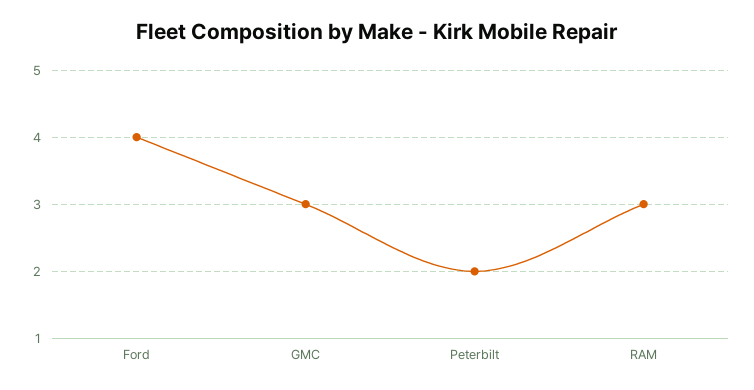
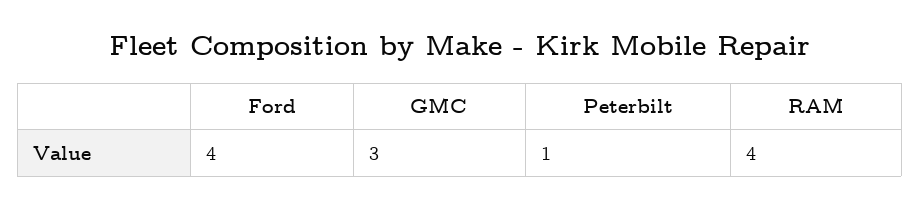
Peterbilt: 2 -> 1
RAM: 3 -> 4

